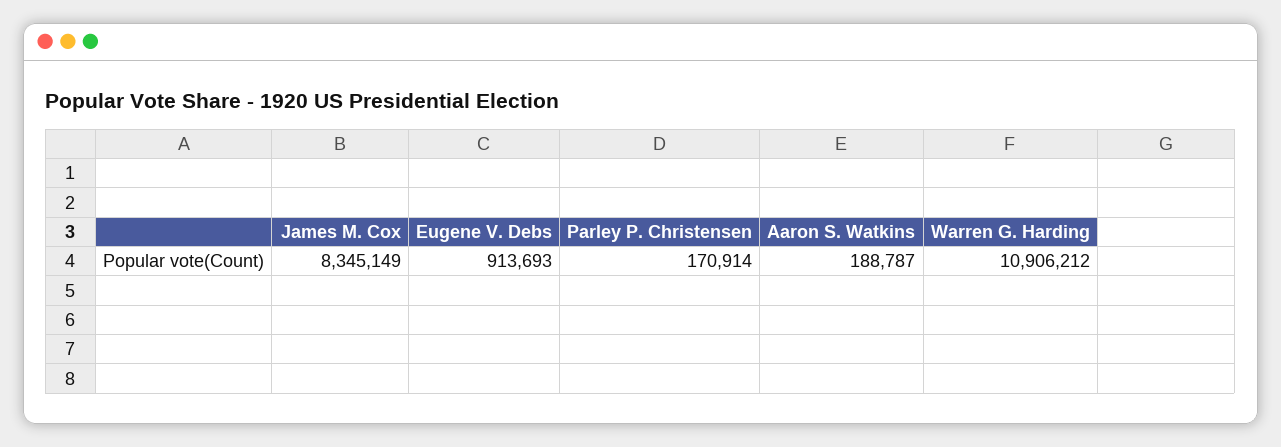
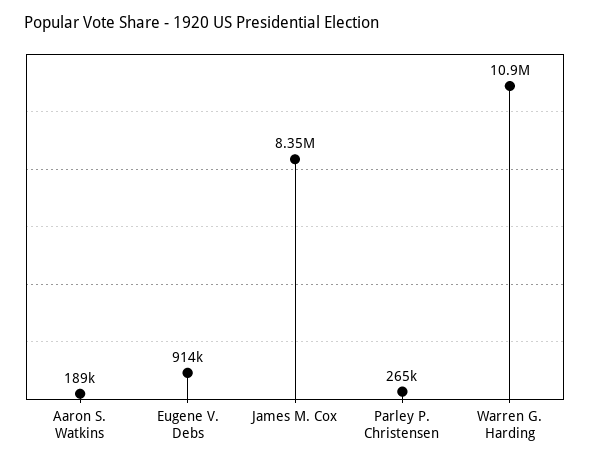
Parley P. Christensen: 170914 -> 265000

